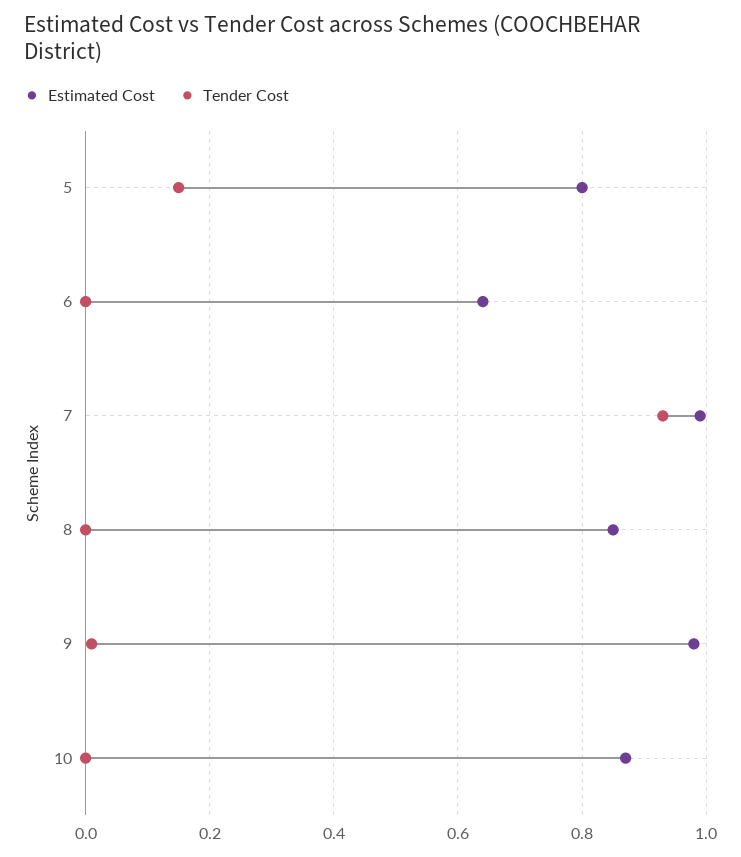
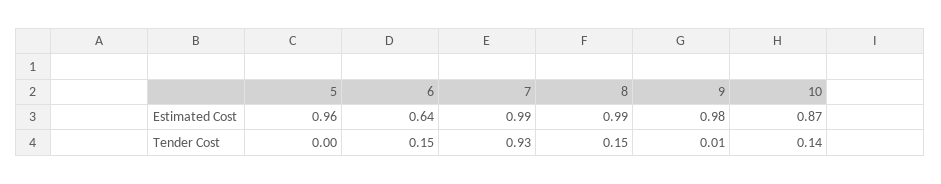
Estimated Cost, 5: 0.8 -> 0.96
Tender Cost, 5: 0.15 -> 0
Tender Cost, 6: 0 -> 0.15
Estimated Cost, 8: 0.85 -> 0.99
Tender Cost, 8: 0 -> 0.15
Tender Cost, 10: 0 -> 0.14

